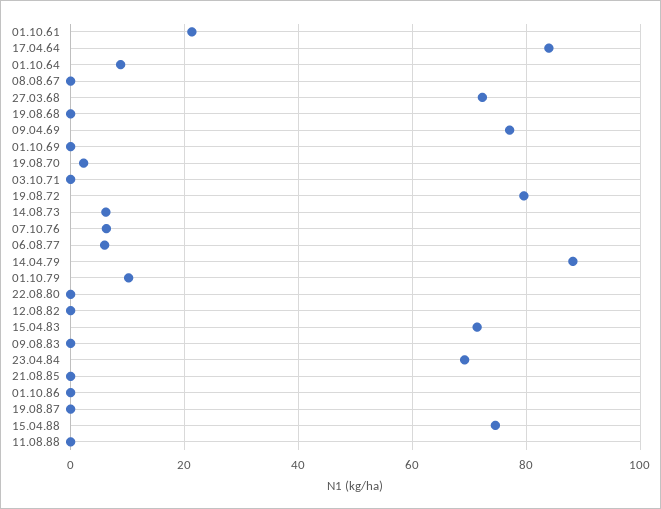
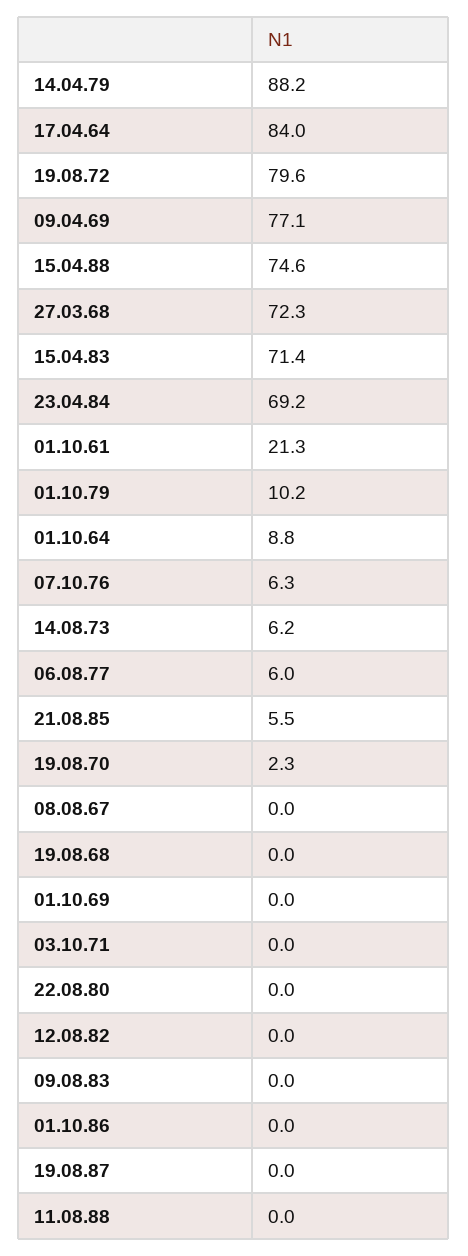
21.08.85: 0 -> 5.5

